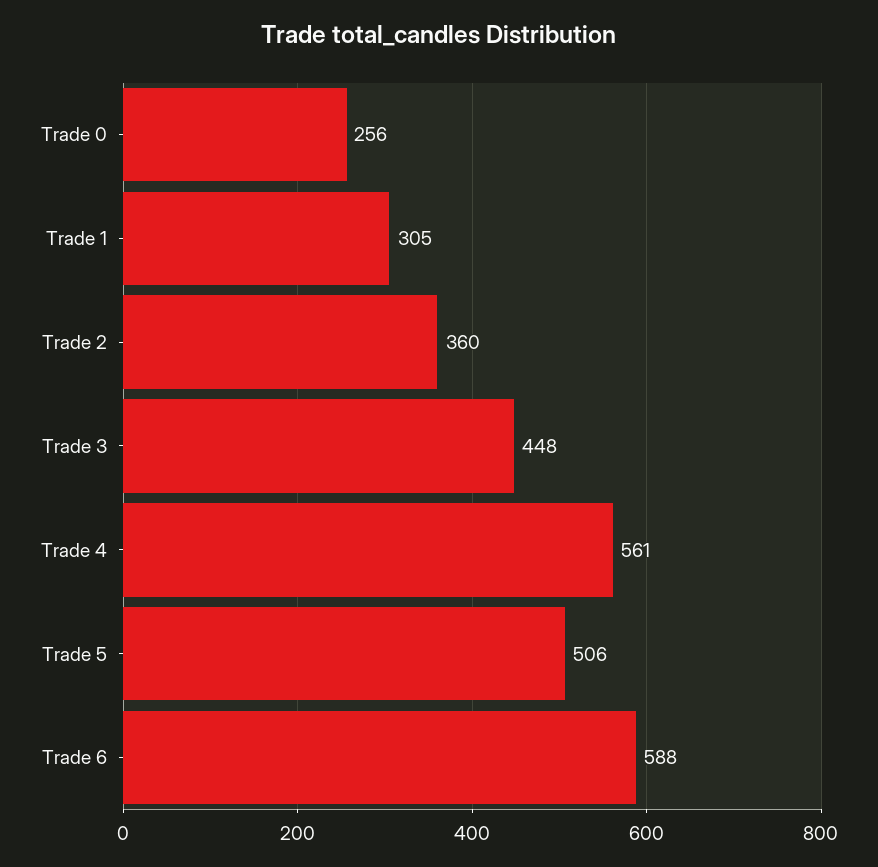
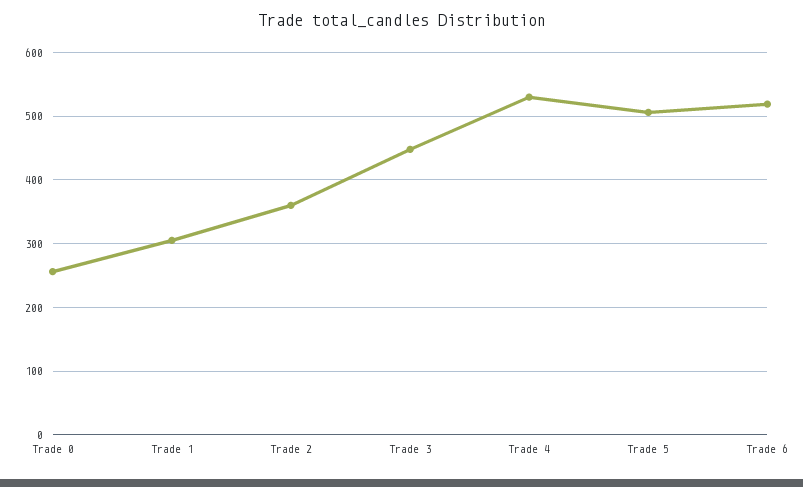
Trade 4: 561 -> 530
Trade 6: 588 -> 520

